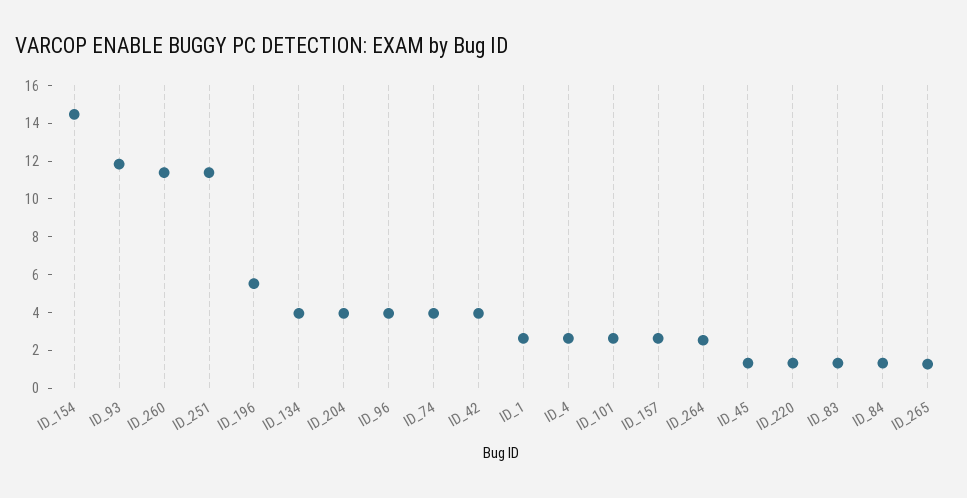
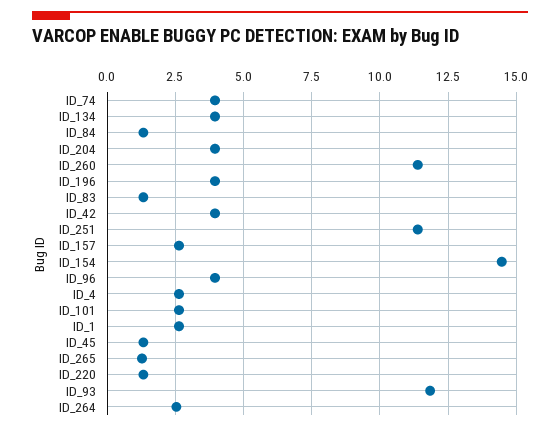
ID_196: 5.5 -> 4

